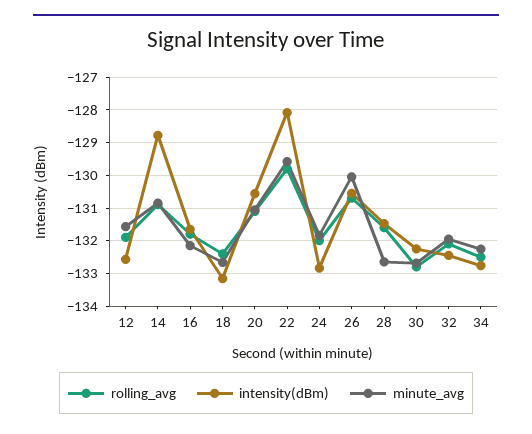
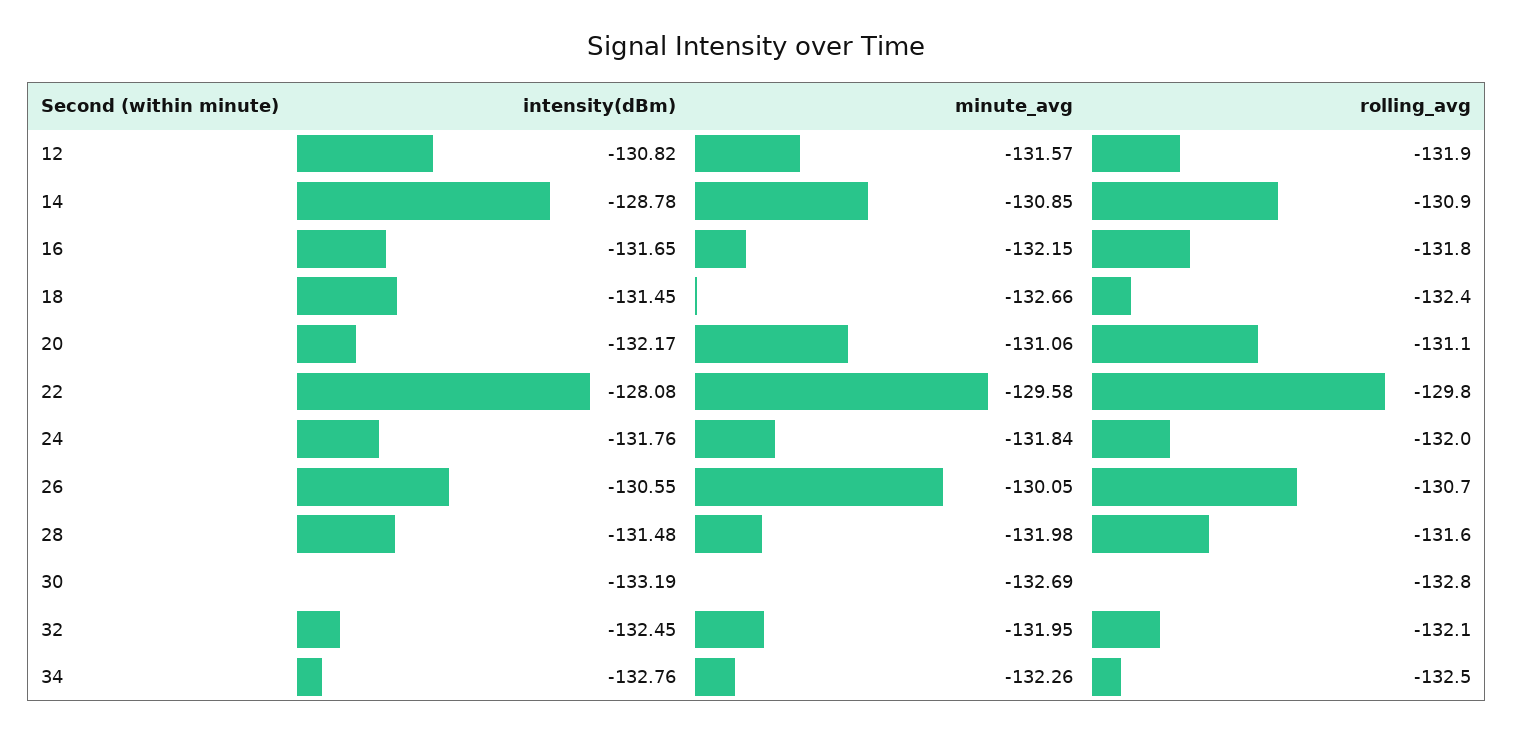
intensity(dBm), 12: -132.6 -> -130.82
intensity(dBm), 18: -133.2 -> -131.45
intensity(dBm), 20: -130.6 -> -132.17
intensity(dBm), 24: -132.8 -> -131.76
minute_avg, 28: -132.6 -> -131.98
intensity(dBm), 30: -132.2 -> -133.19

